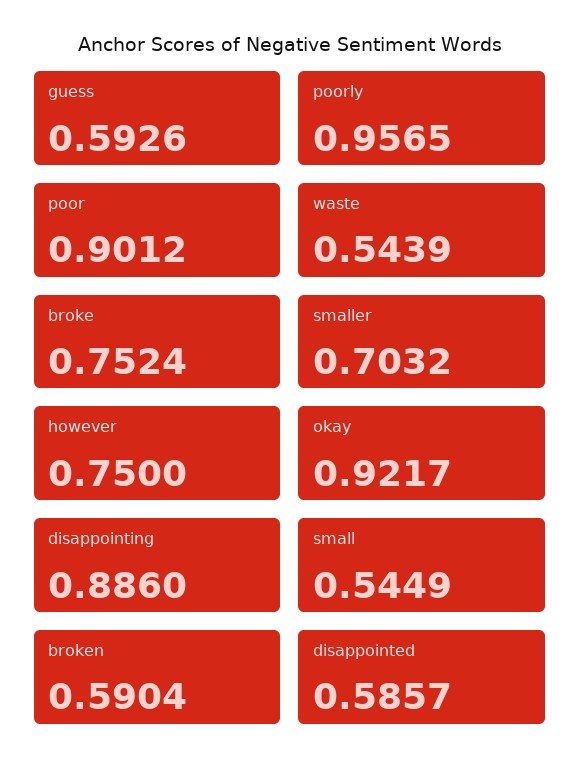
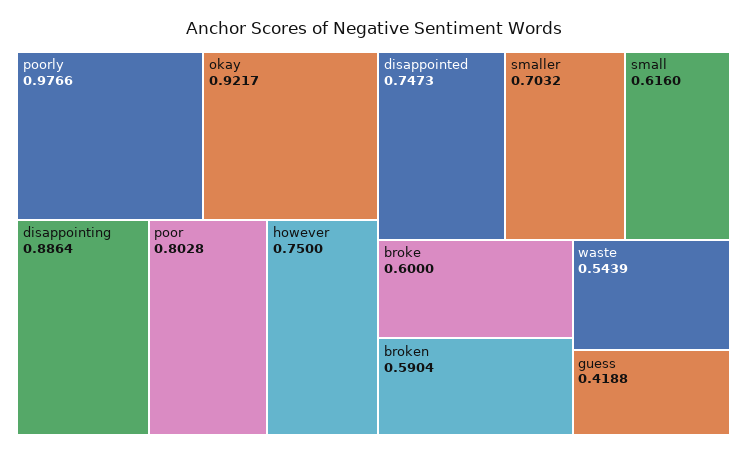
guess: 0.5926 -> 0.4188
poorly: 0.9565 -> 0.9766
poor: 0.9012 -> 0.8028
broke: 0.7524 -> 0.6
disappointing: 0.886 -> 0.8864
small: 0.5449 -> 0.616
disappointed: 0.5857 -> 0.7473

